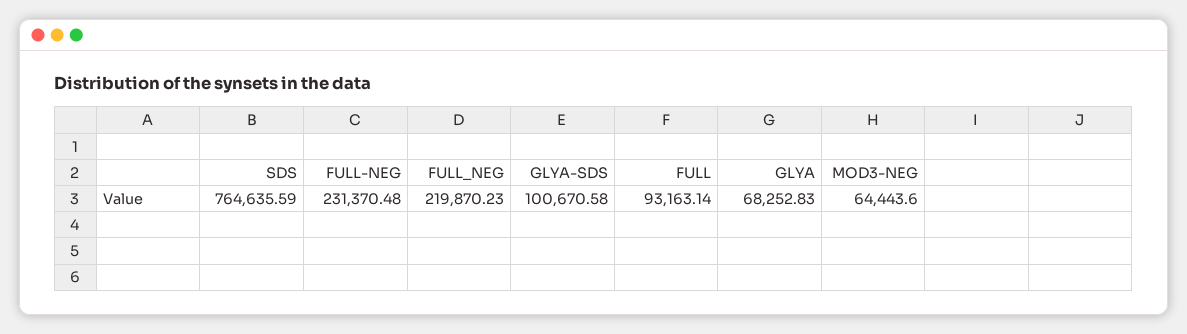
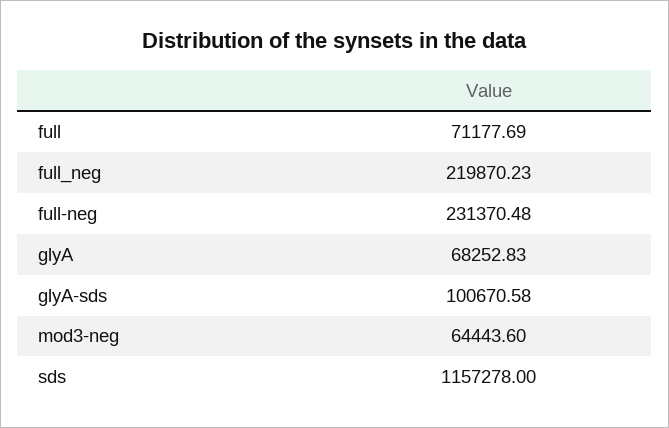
SDS: 764635.59 -> 1157278
FULL: 93163.14 -> 71177.69

